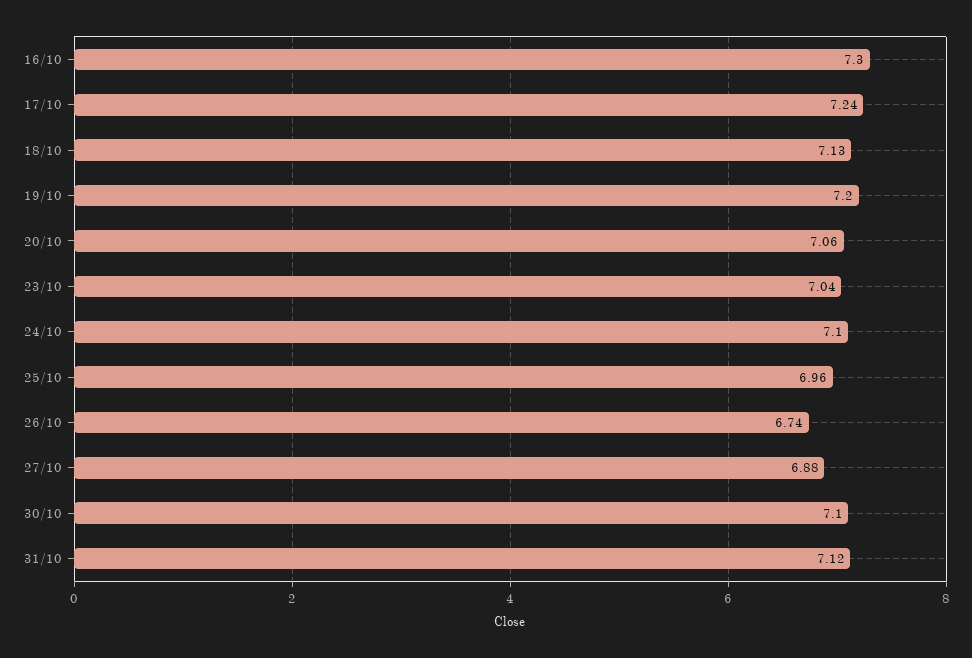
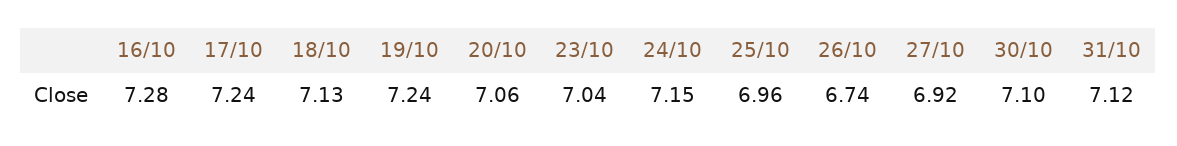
16/10: 7.3 -> 7.28
19/10: 7.2 -> 7.24
24/10: 7.1 -> 7.15
27/10: 6.88 -> 6.92

